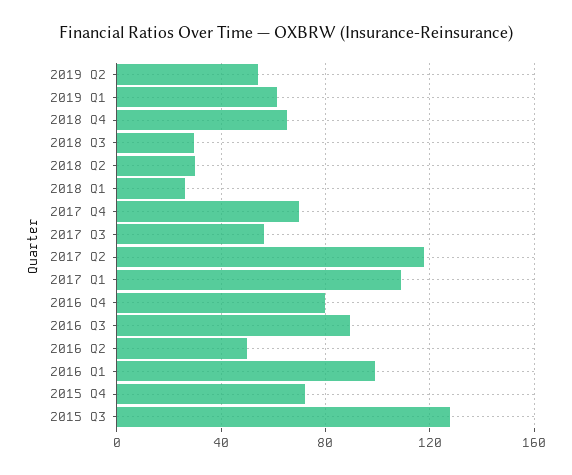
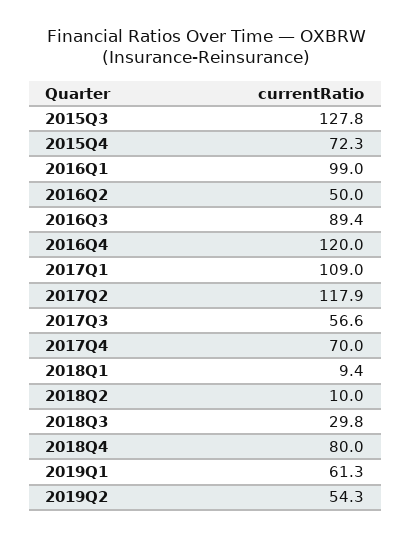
2018 Q4: 65 -> 80
2018 Q2: 30 -> 10
2018 Q1: 25 -> 9.4
2016 Q4: 80 -> 120

